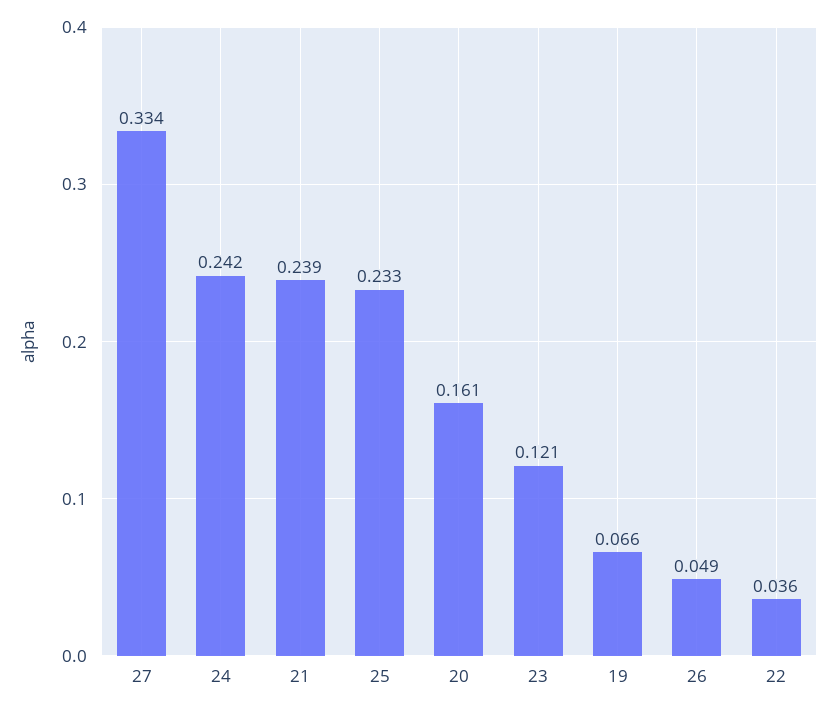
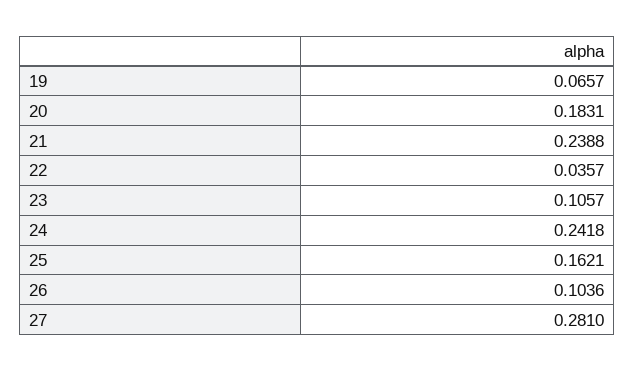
27: 0.334 -> 0.281
25: 0.233 -> 0.1621
20: 0.161 -> 0.1831
23: 0.121 -> 0.1057
26: 0.049 -> 0.1036

